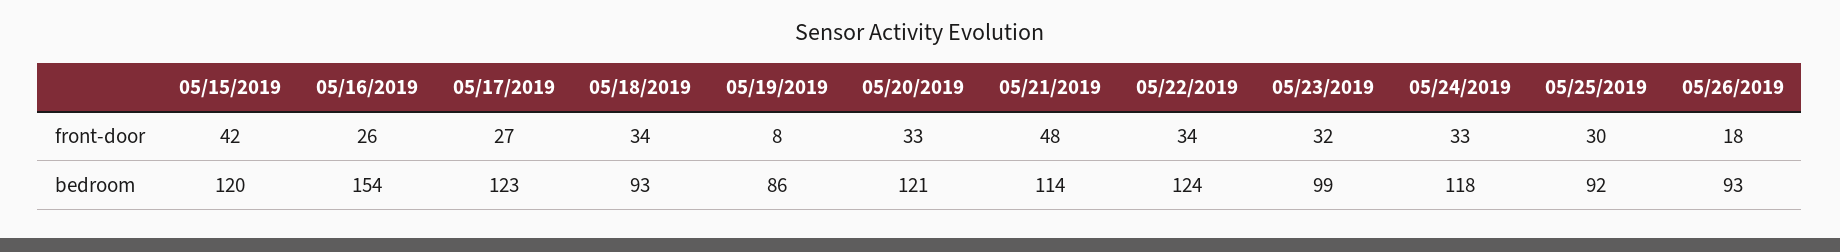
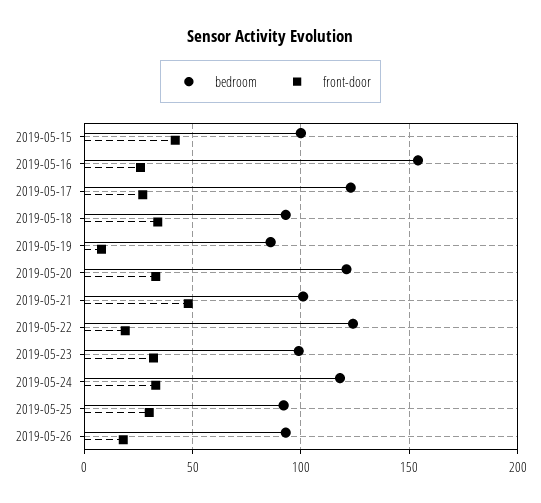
front-door, 05/22/2019: 34 -> 20
bedroom, 05/15/2019: 120 -> 100
bedroom, 05/21/2019: 114 -> 100

